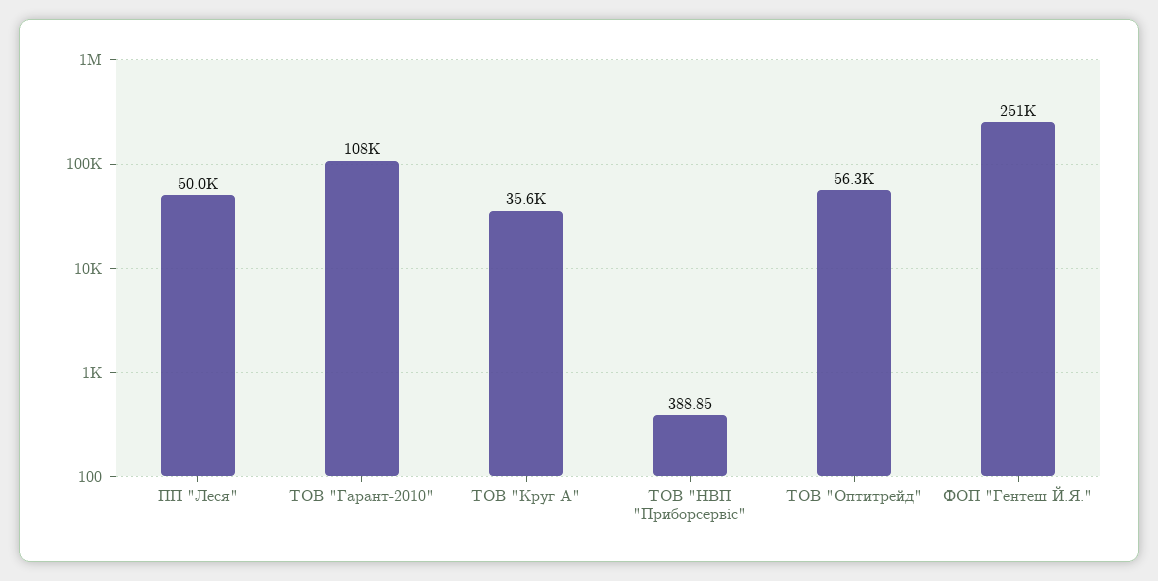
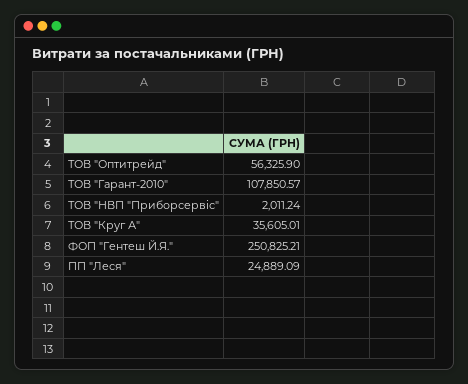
ПП "Леся": 50000 -> 24889.09
ТОВ "НВП "Приборсервіс": 388.85 -> 2011.24

